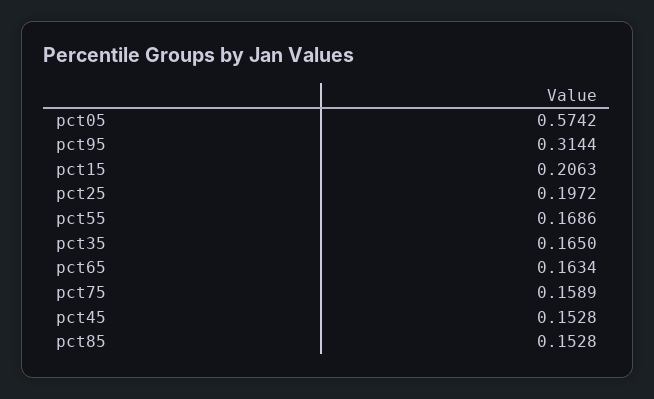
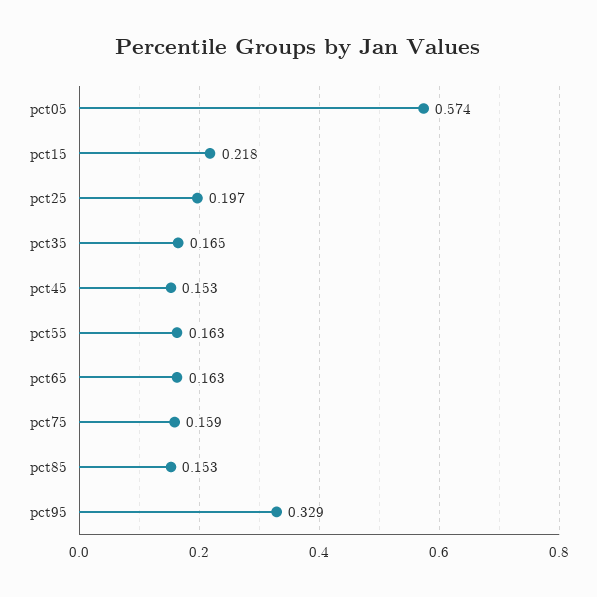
pct95: 0.3144 -> 0.329
pct15: 0.2063 -> 0.218
pct55: 0.1686 -> 0.163

